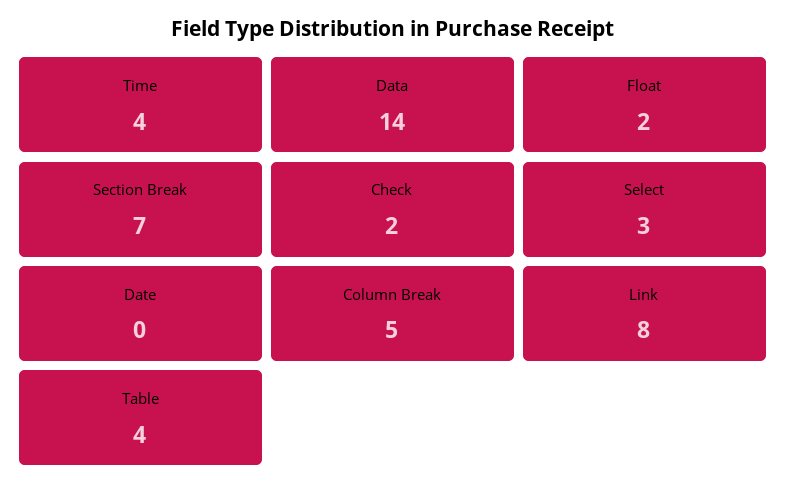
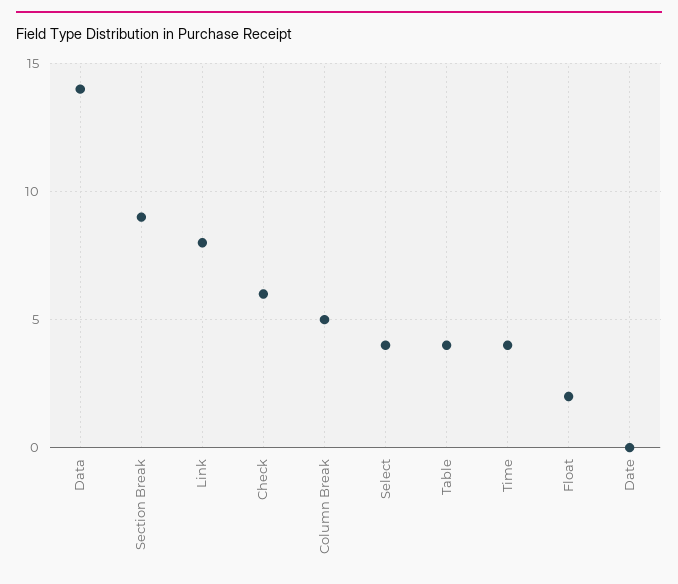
Section Break: 7 -> 9
Check: 2 -> 6
Select: 3 -> 4

